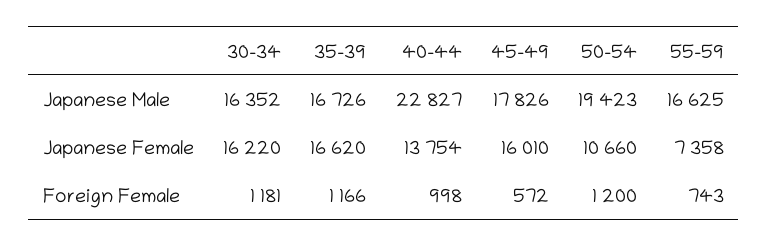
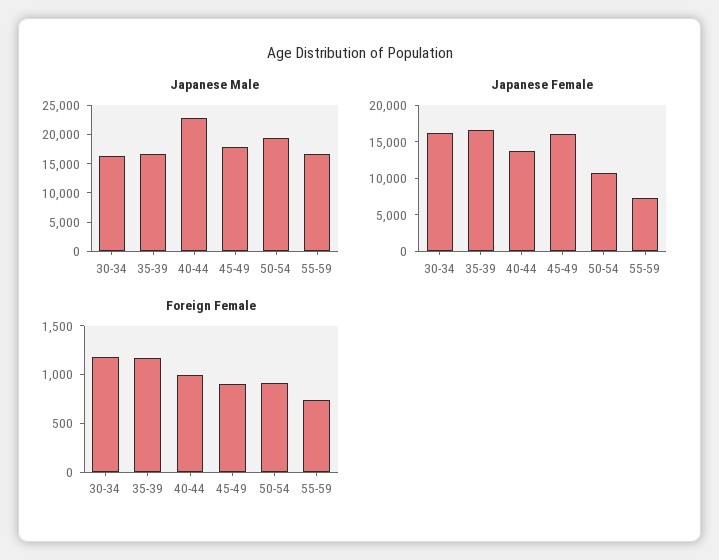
Foreign Female, 45-49: 572 -> 900
Foreign Female, 50-54: 1200 -> 900

